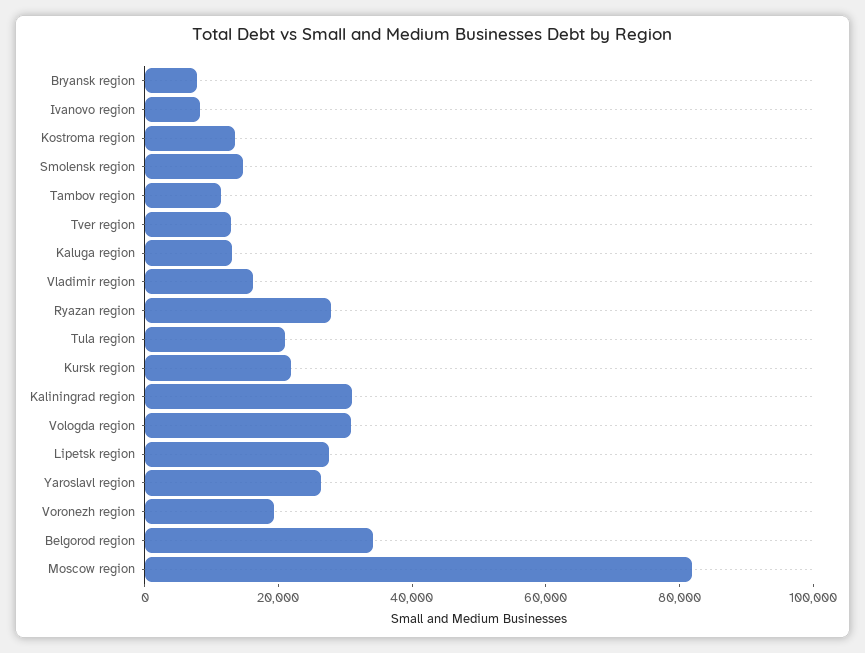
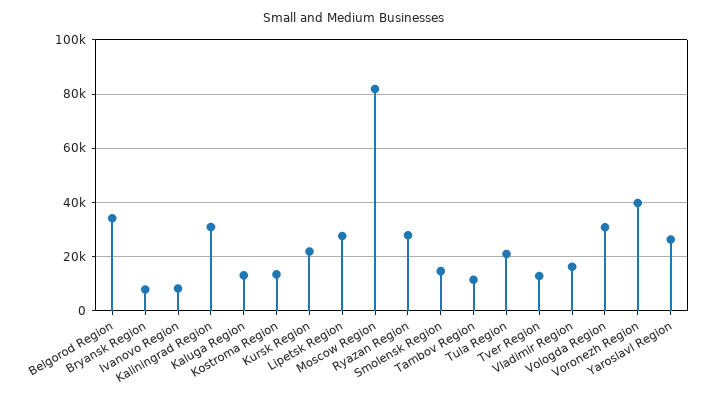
Voronezh region: 20000 -> 40000

